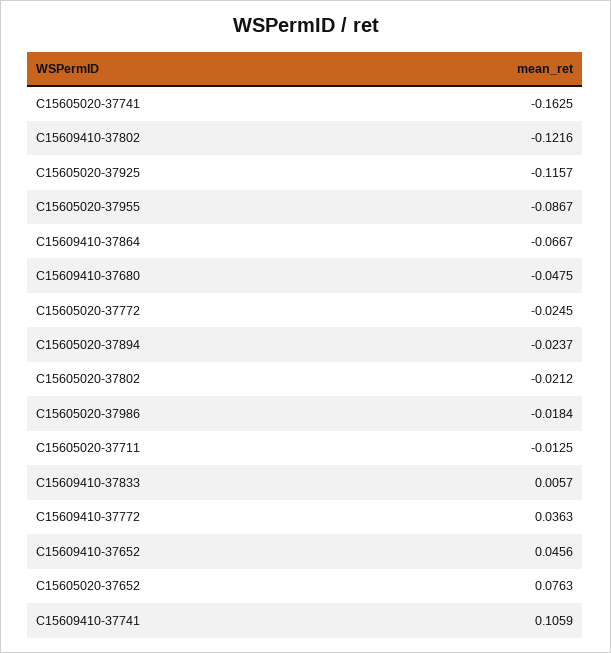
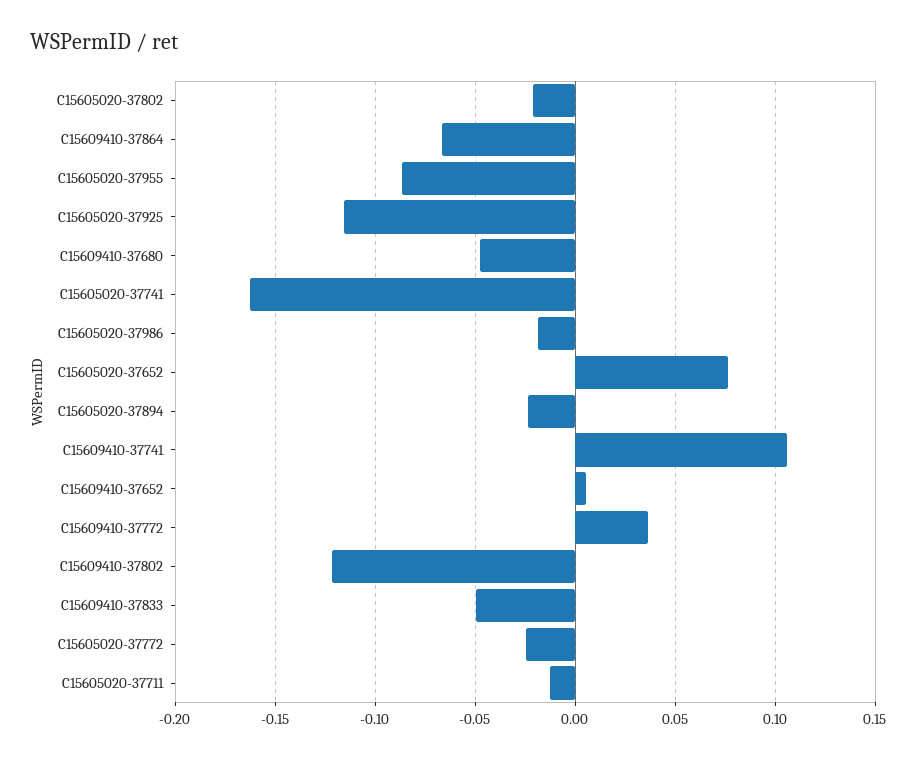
C15609410-37833: 0.0057 -> -0.05
C15609410-37652: 0.0456 -> 0.005

